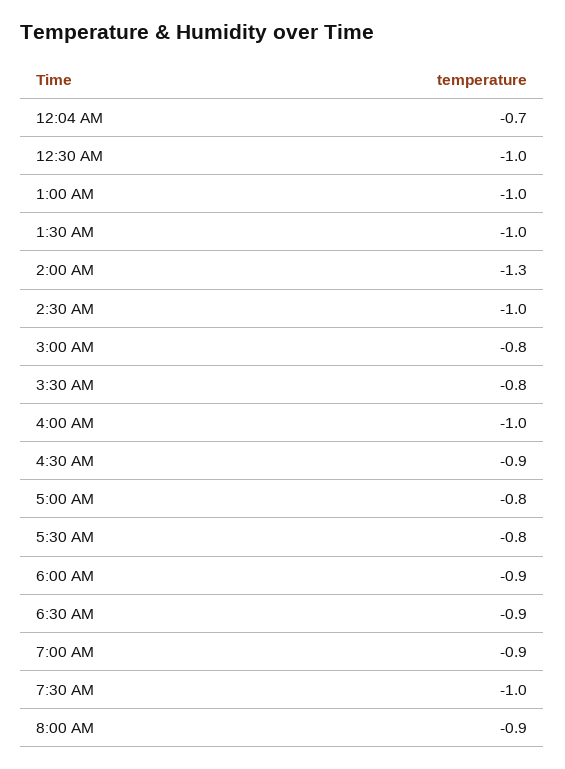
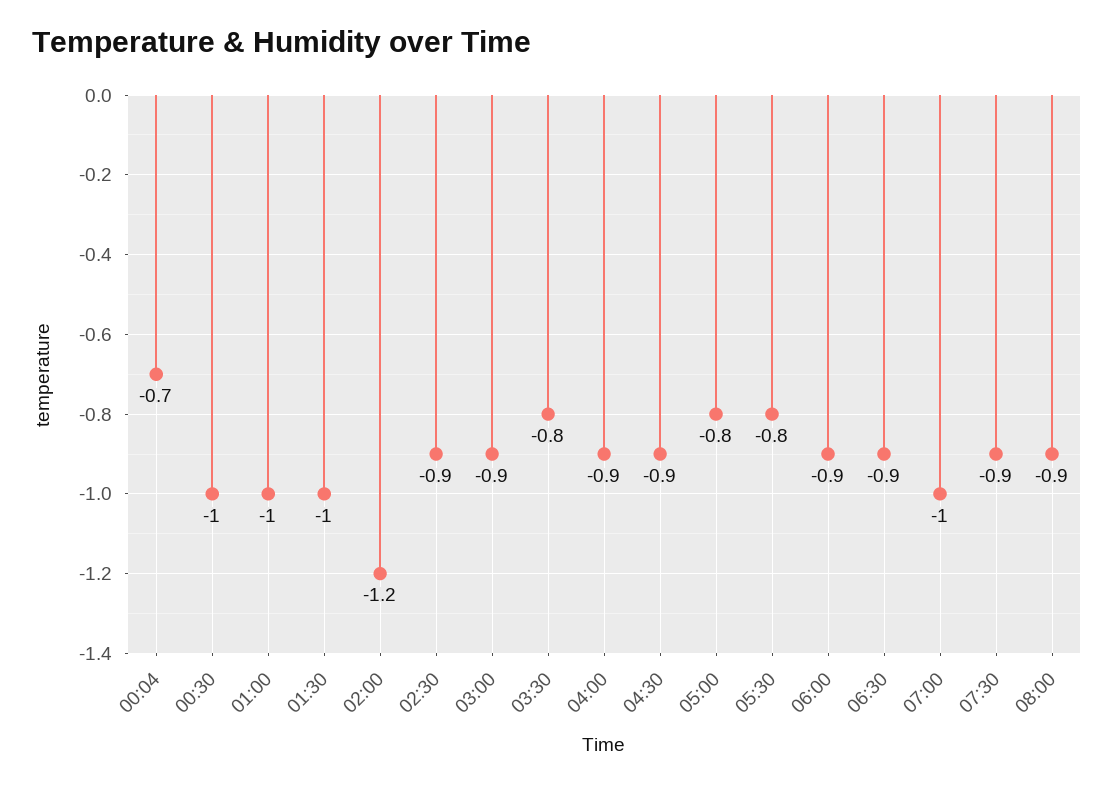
2:00 AM: -1.3 -> -1.2
2:30 AM: -1 -> -0.9
3:00 AM: -0.8 -> -0.9
4:00 AM: -1 -> -0.9
7:00 AM: -0.9 -> -1
7:30 AM: -1 -> -0.9

